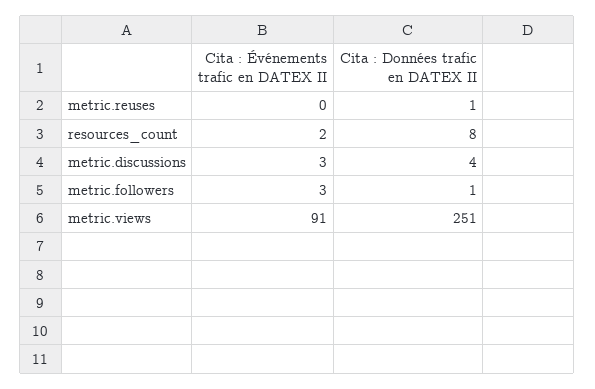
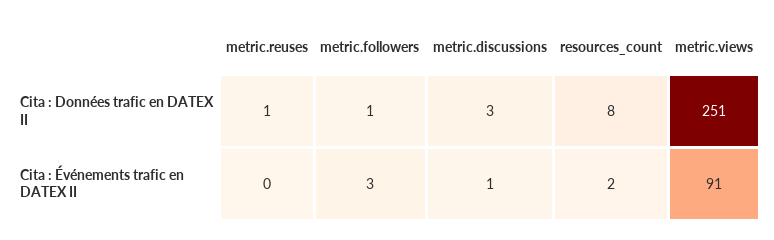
Cita : Événements trafic en DATEX II, metric.discussions: 3 -> 1
Cita : Données trafic en DATEX II, metric.discussions: 4 -> 3

